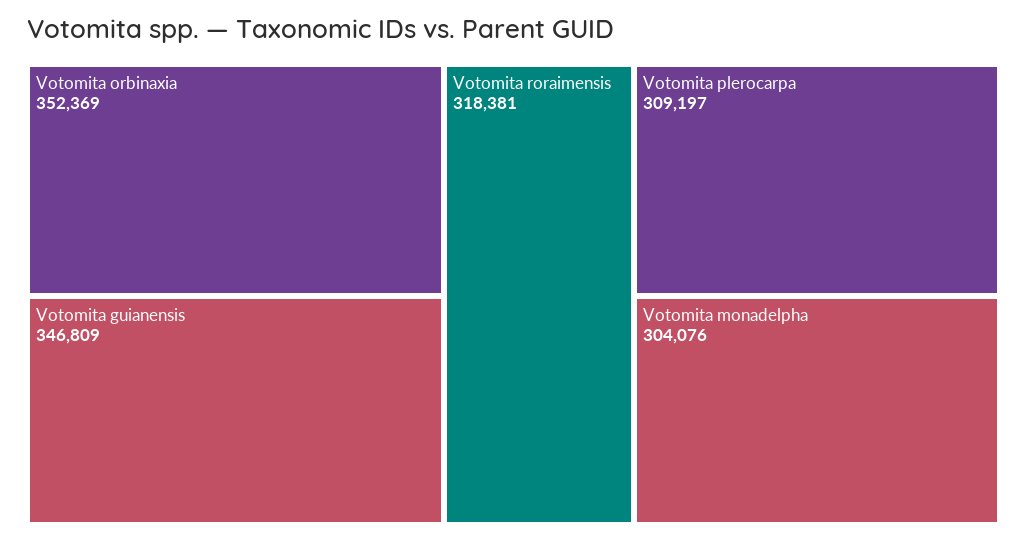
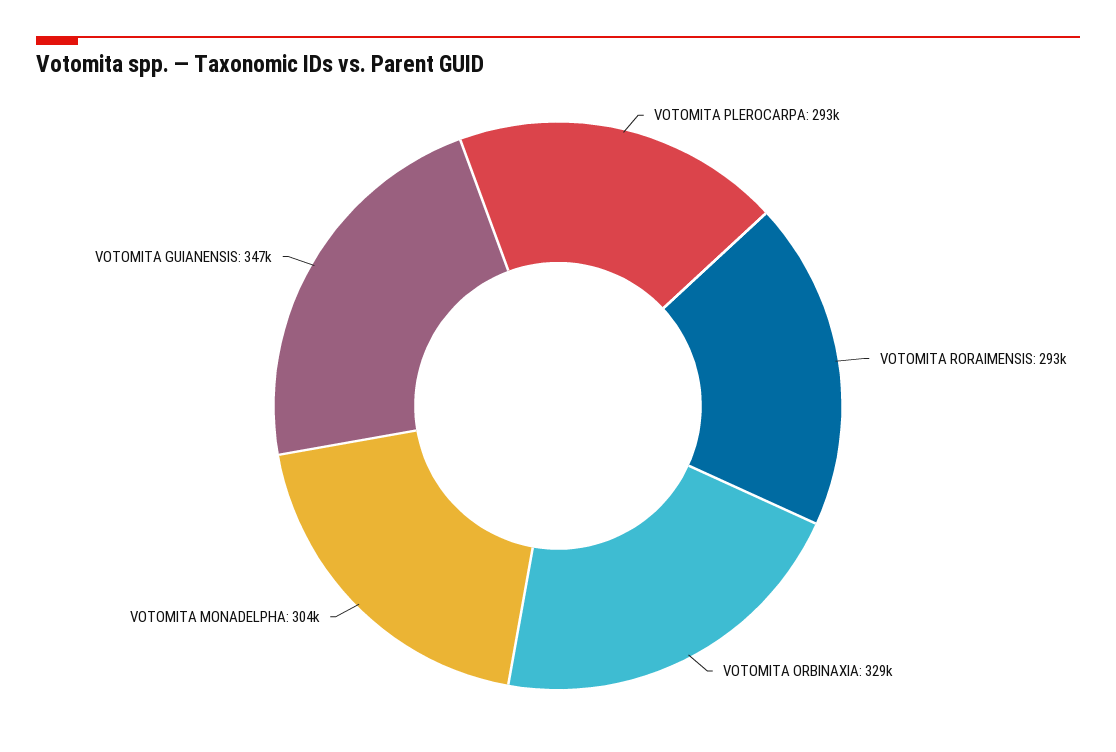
Votomita orbinaxia: 352369 -> 329000
Votomita roraimensis: 318381 -> 293000
Votomita plerocarpa: 309197 -> 293000

